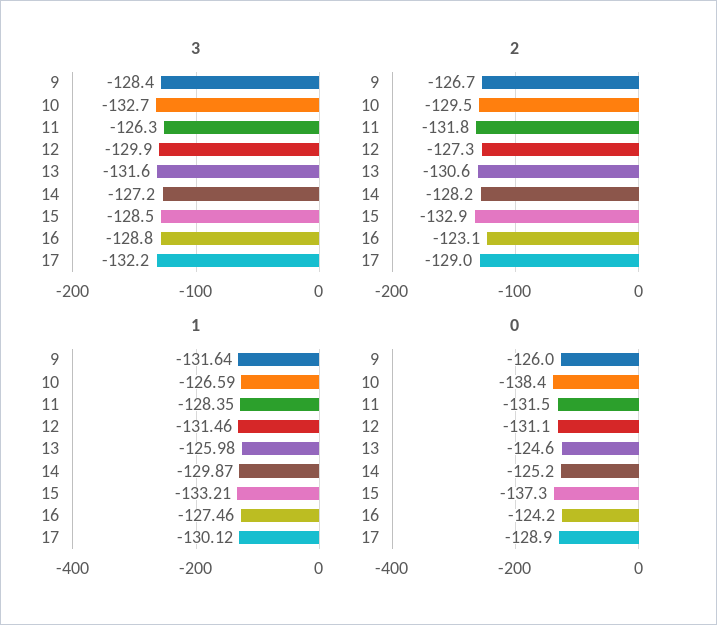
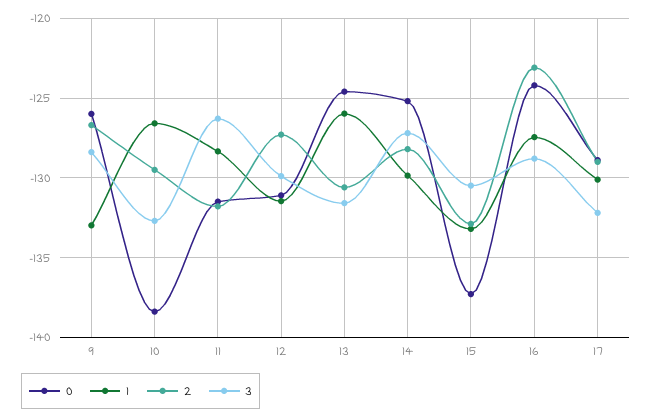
3, 15: -128.5 -> -130.5
1, 9: -131.64 -> -133

